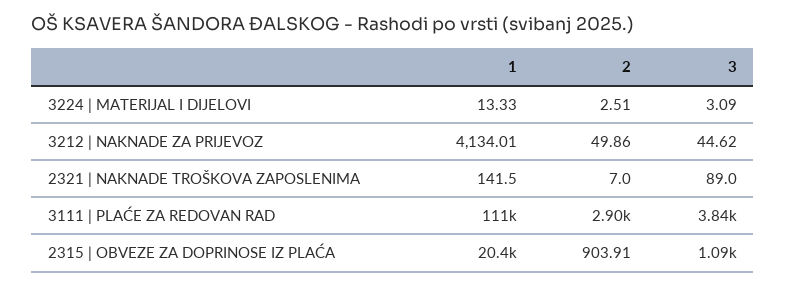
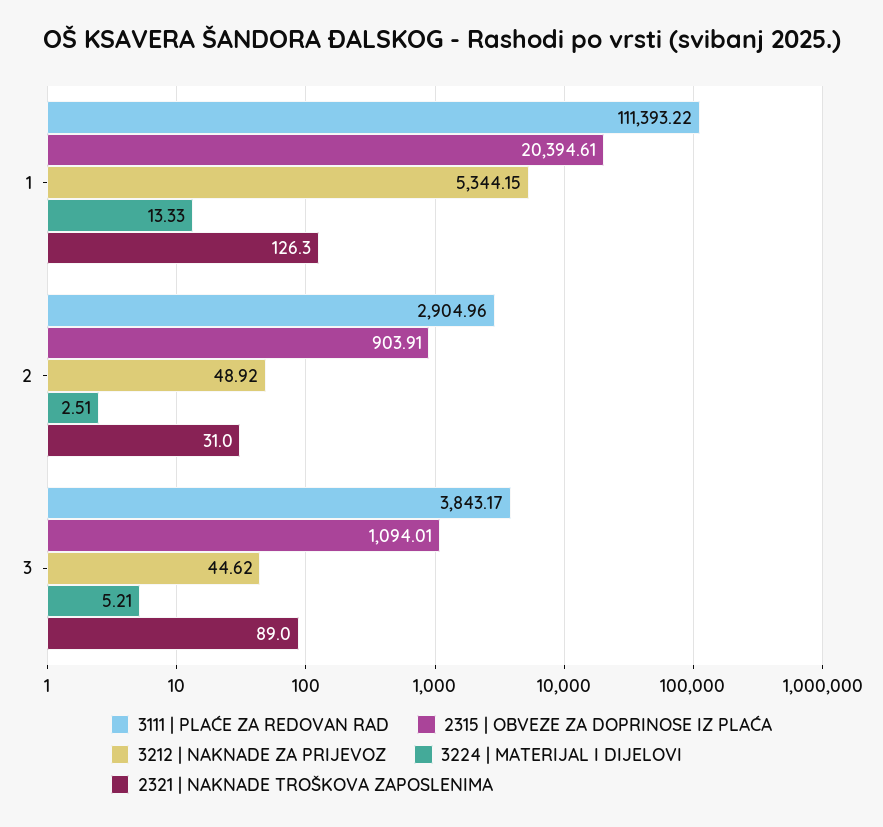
3224 | MATERIJAL I DIJELOVI, 3: 3.09 -> 5.21
3212 | NAKNADE ZA PRIJEVOZ, 1: 4134.01 -> 5344.15
3212 | NAKNADE ZA PRIJEVOZ, 2: 49.86 -> 48.92
2321 | NAKNADE TROŠKOVA ZAPOSLENIMA, 1: 141.5 -> 126.3
2321 | NAKNADE TROŠKOVA ZAPOSLENIMA, 2: 7 -> 31

